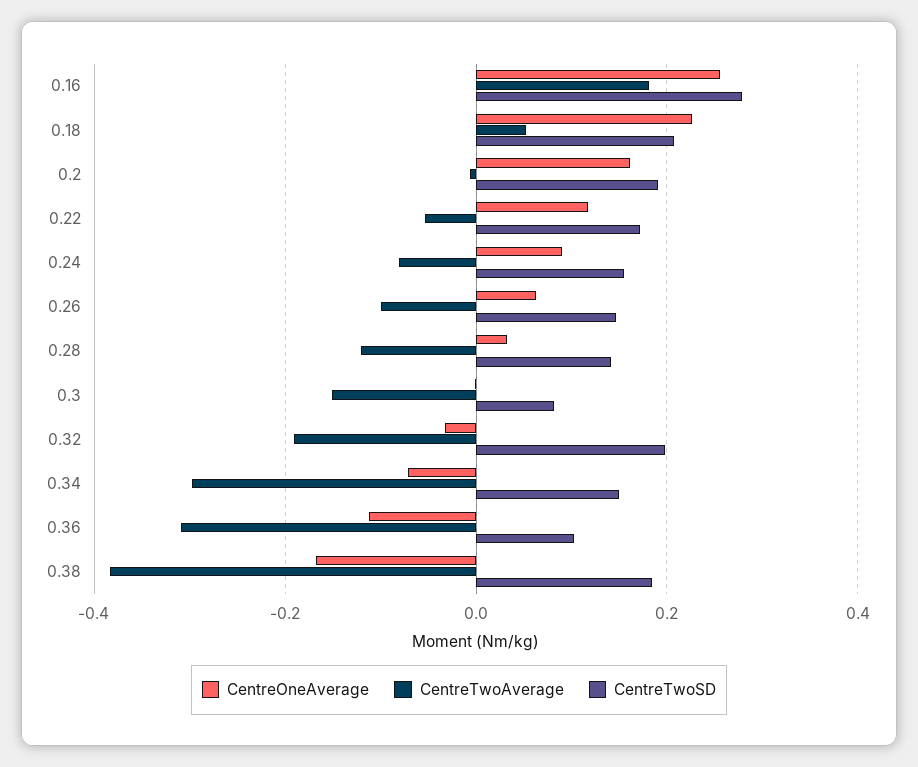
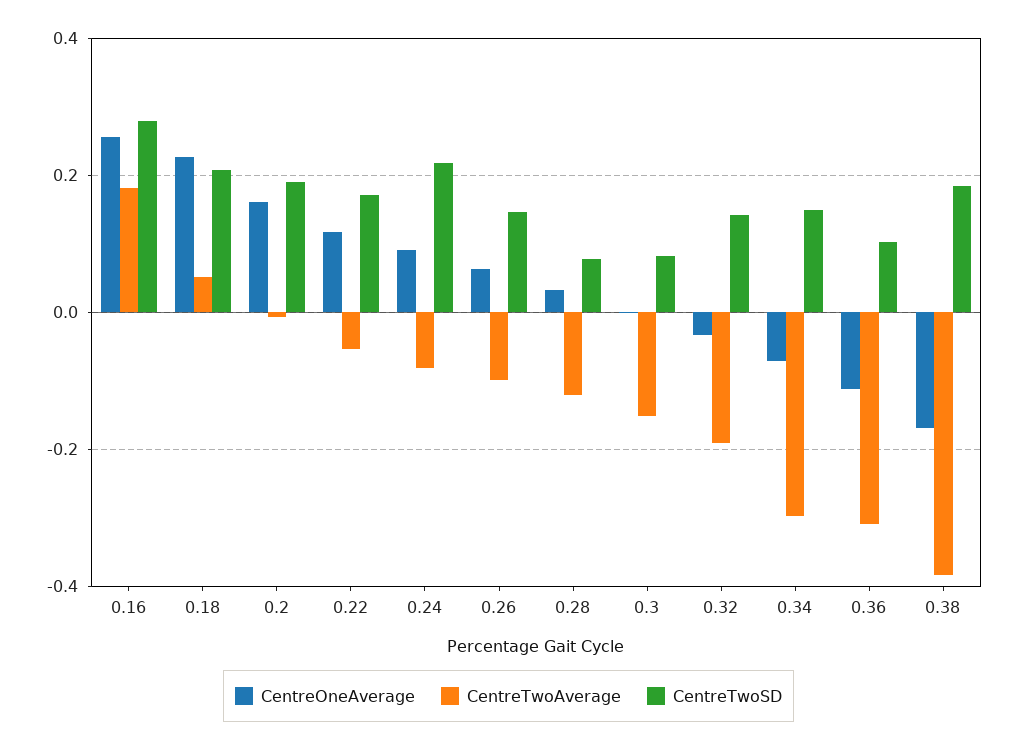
CentreTwoSD, 0.24: 0.16 -> 0.22
CentreTwoSD, 0.28: 0.14 -> 0.08
CentreTwoSD, 0.32: 0.2 -> 0.14

